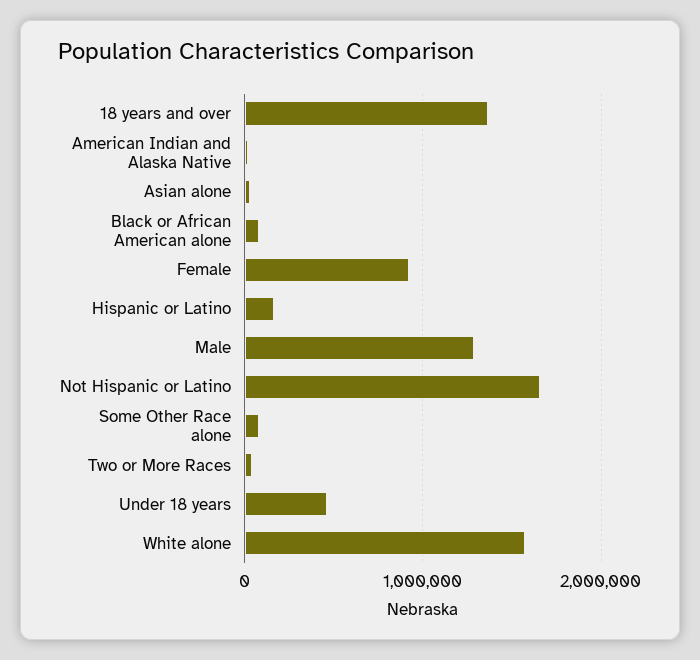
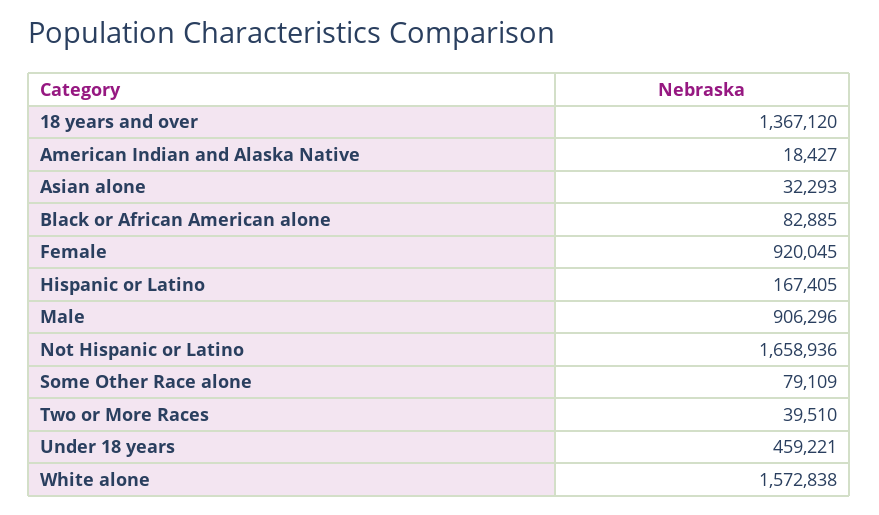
Male: 1300000 -> 906296

